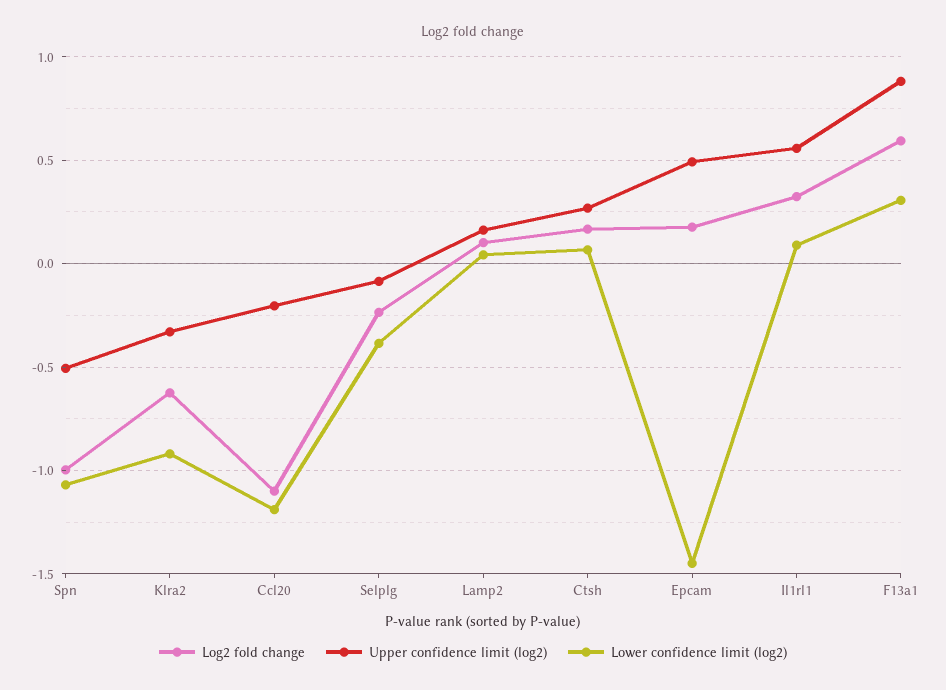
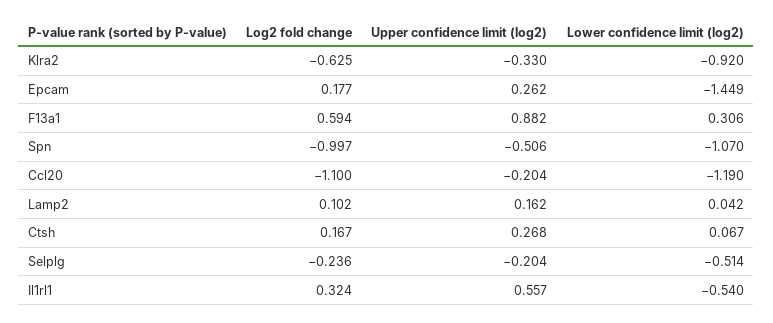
Upper confidence limit (log2), Selplg: -0.1 -> -0.204
Lower confidence limit (log2), Selplg: -0.4 -> -0.514
Upper confidence limit (log2), Epcam: 0.5 -> 0.262
Lower confidence limit (log2), Il1rl1: 0.1 -> -0.54

